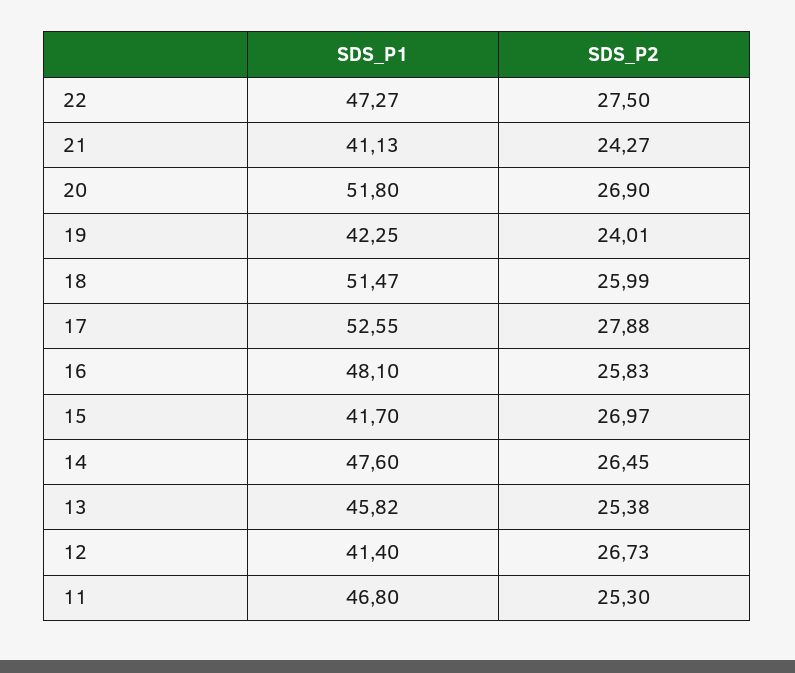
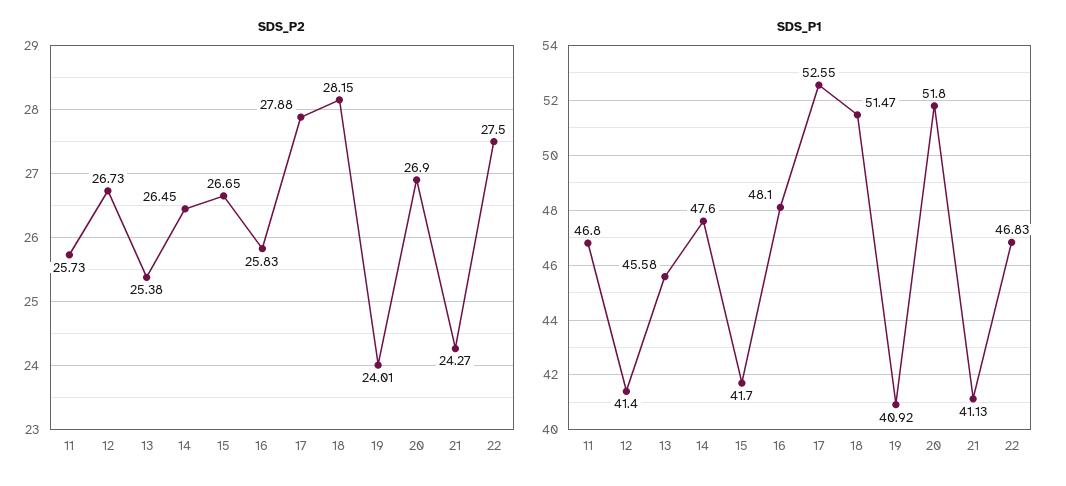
SDS_P1, 22: 47.27 -> 46.83
SDS_P1, 19: 42.25 -> 40.92
SDS_P2, 18: 25.99 -> 28.15
SDS_P2, 15: 26.97 -> 26.65
SDS_P1, 13: 45.82 -> 45.58
SDS_P2, 11: 25.3 -> 25.73

